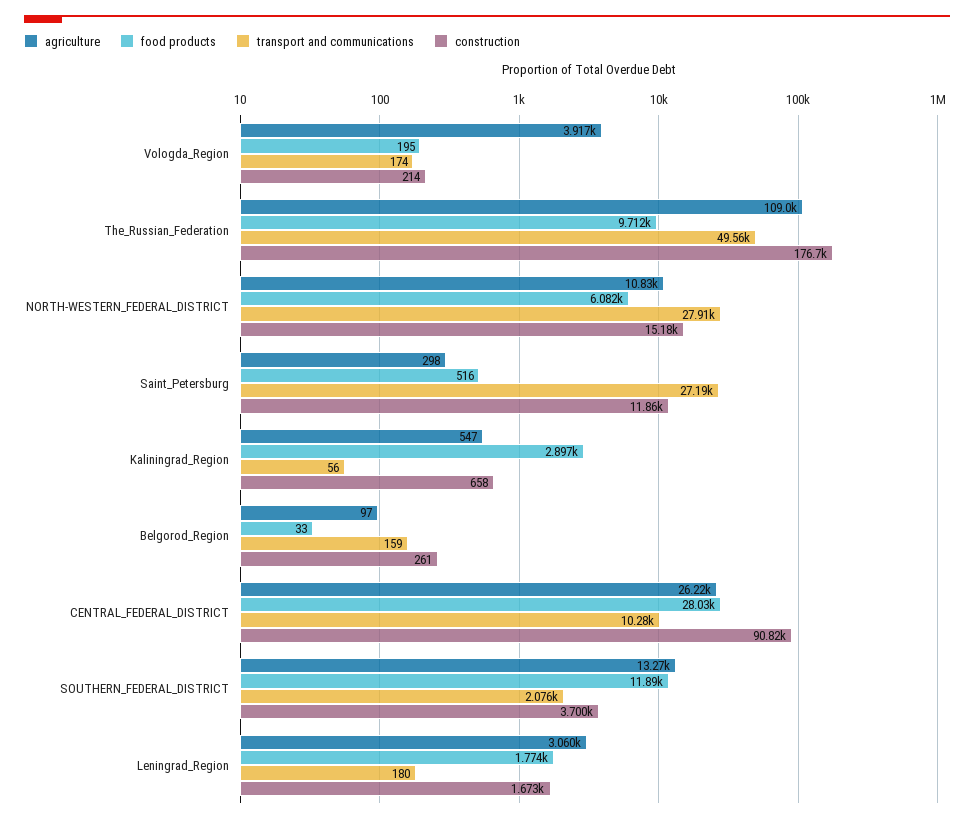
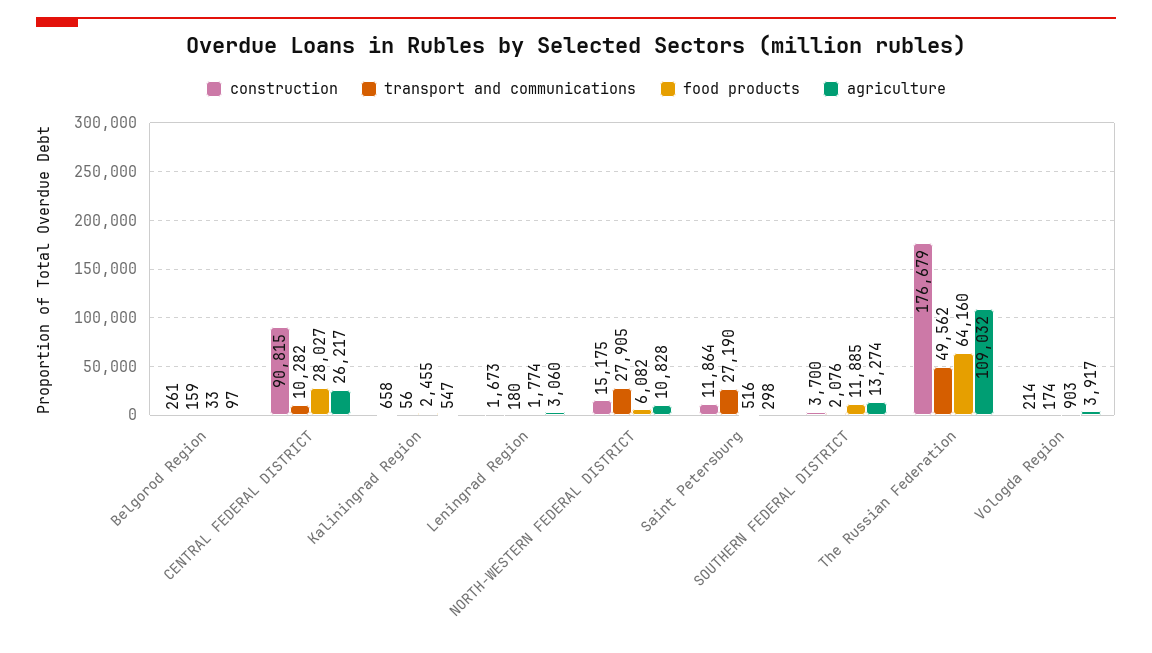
food products, Vologda_Region: 195 -> 903
food products, The_Russian_Federation: 9712 -> 64160
food products, Kaliningrad_Region: 2897 -> 2455

